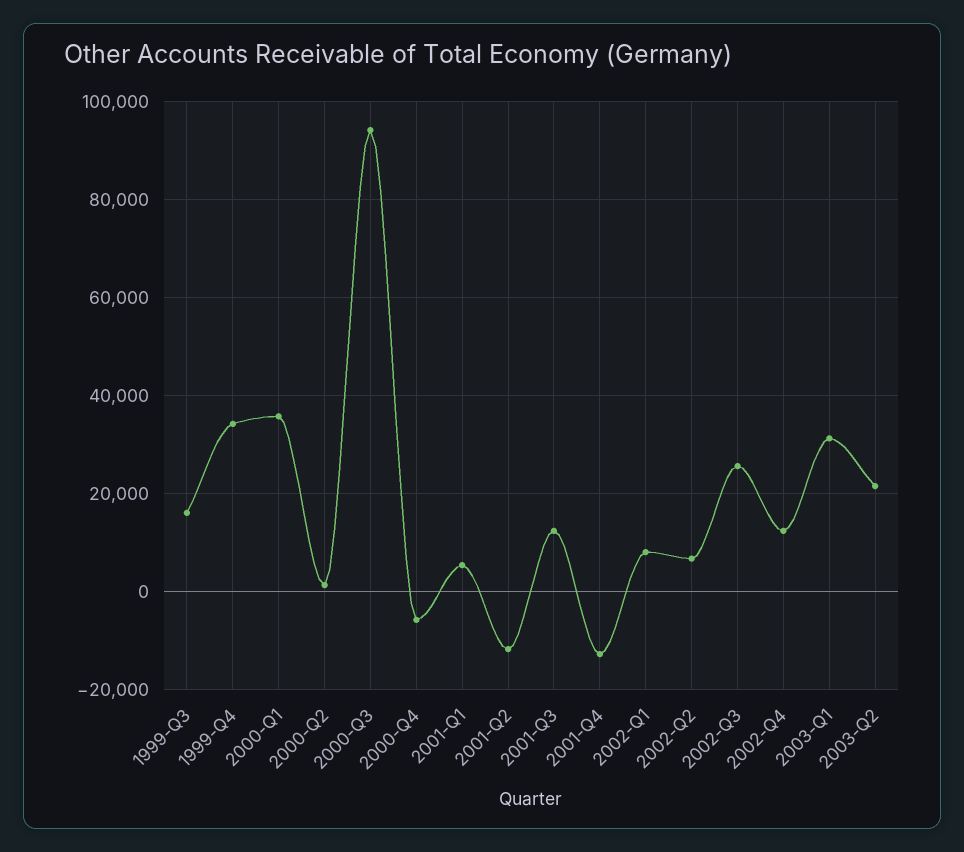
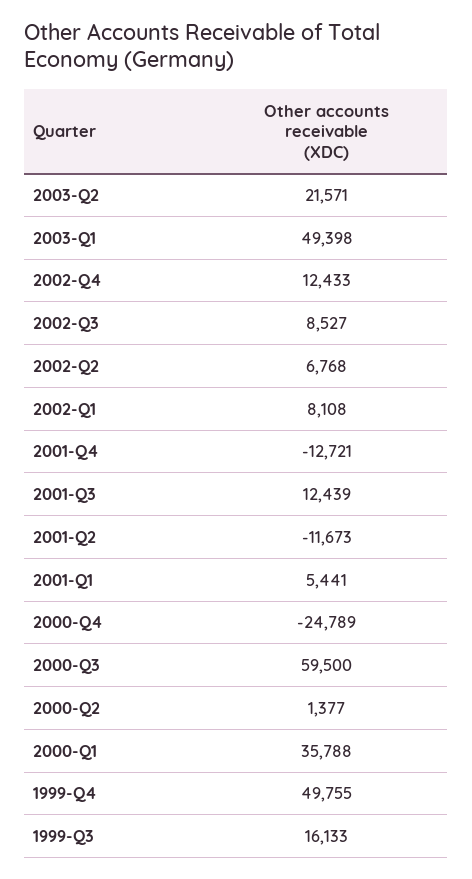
1999-Q4: 34000 -> 49755
2000-Q3: 94000 -> 59500
2000-Q4: -6000 -> -24789
2002-Q3: 26000 -> 8527
2003-Q1: 32000 -> 49398

